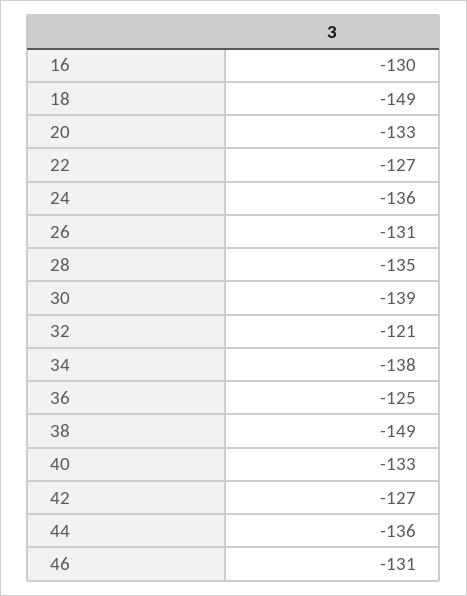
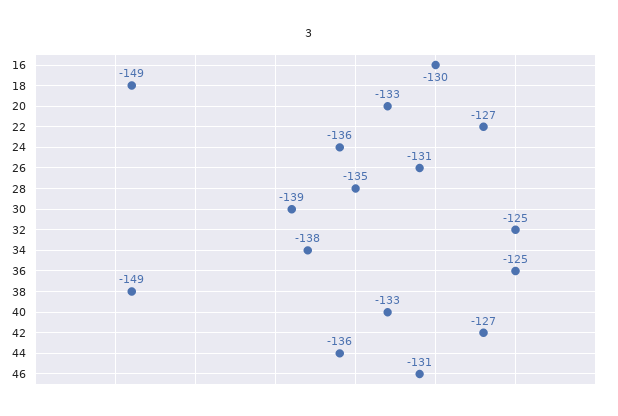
32: -121 -> -125

